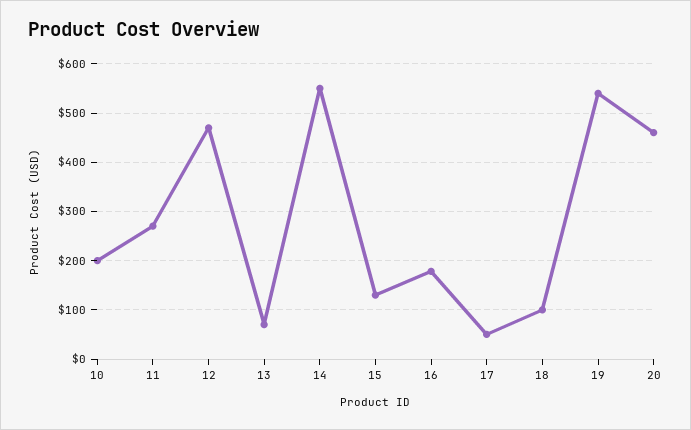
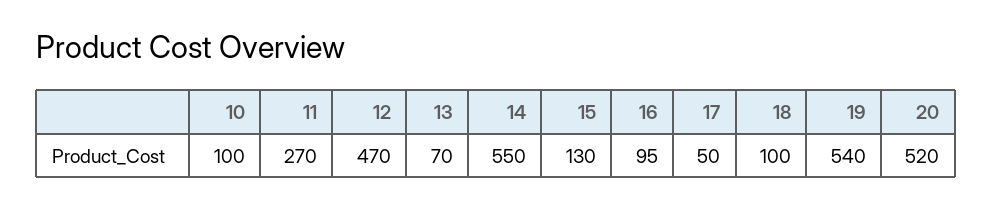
10: 200 -> 100
16: 180 -> 95
20: 460 -> 520

